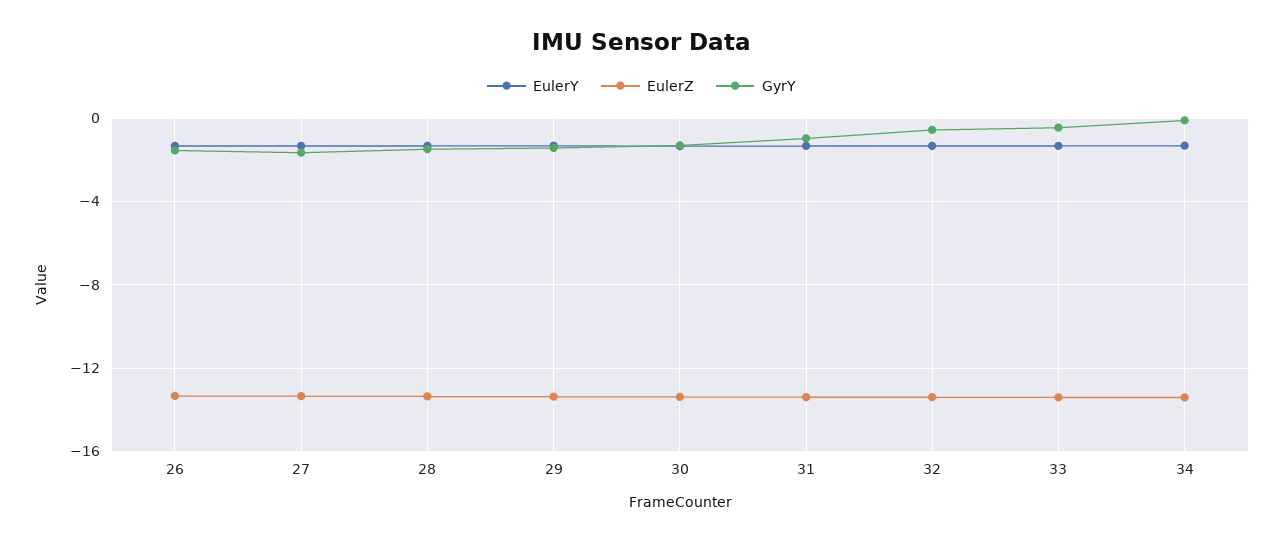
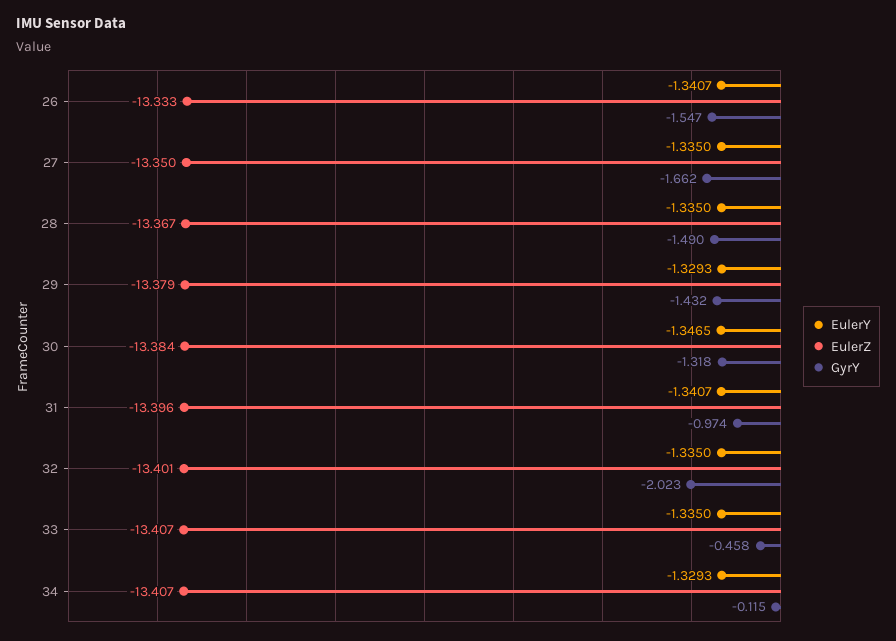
GyrY, 32: -0.5 -> -2.023

